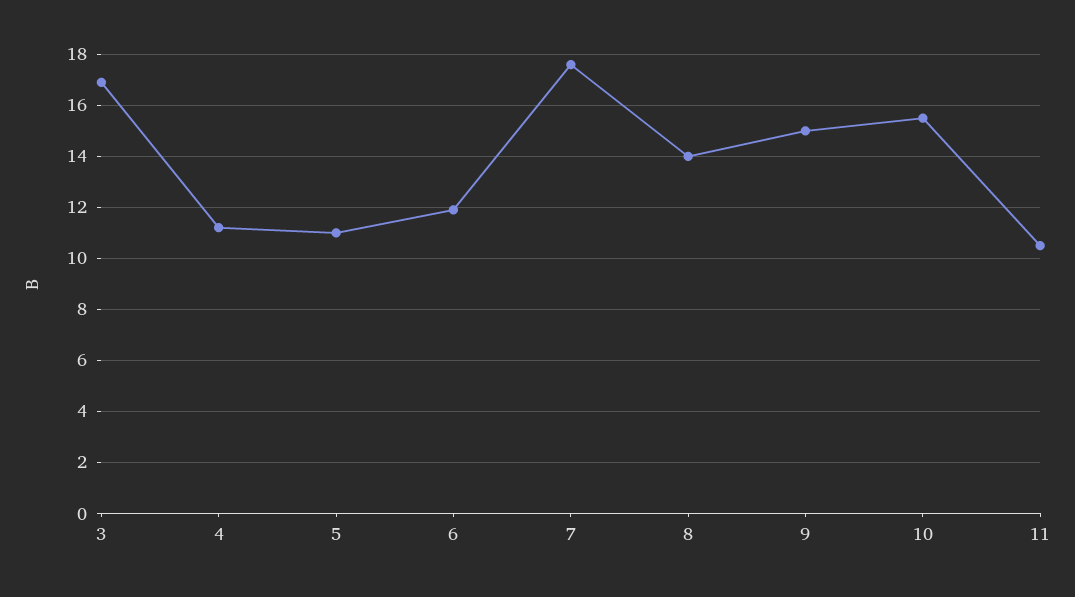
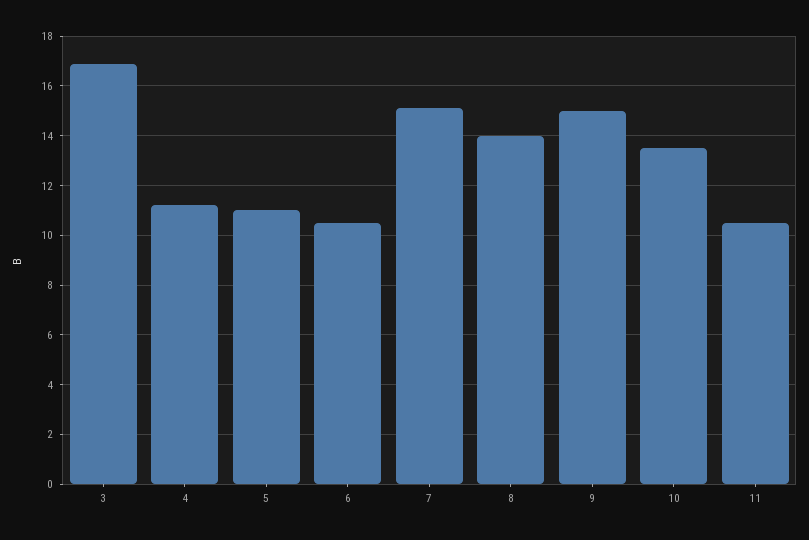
6: 12 -> 10.5
7: 17.5 -> 15
10: 15.5 -> 13.5

